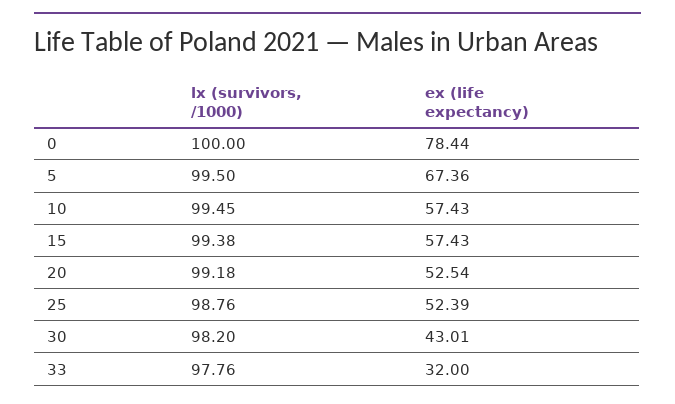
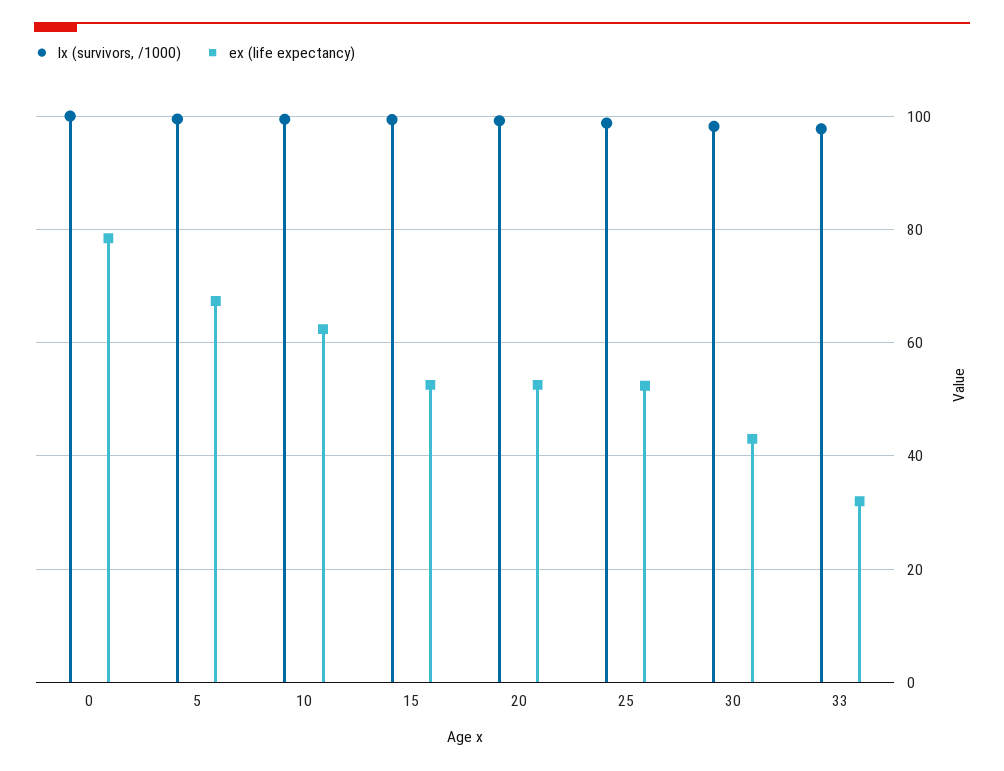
ex (life expectancy), 10: 57.43 -> 62
ex (life expectancy), 15: 57.43 -> 52

